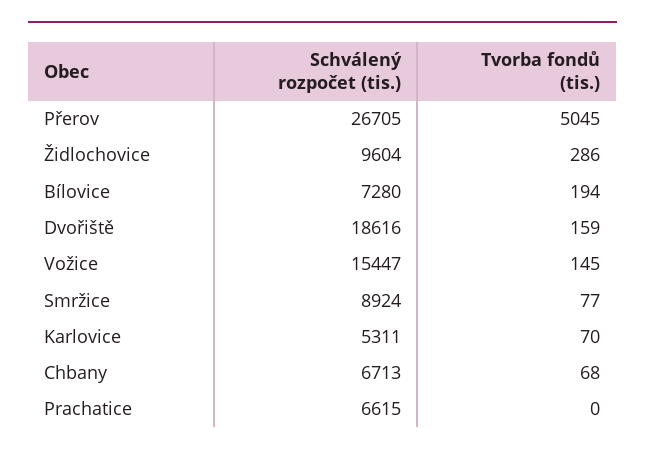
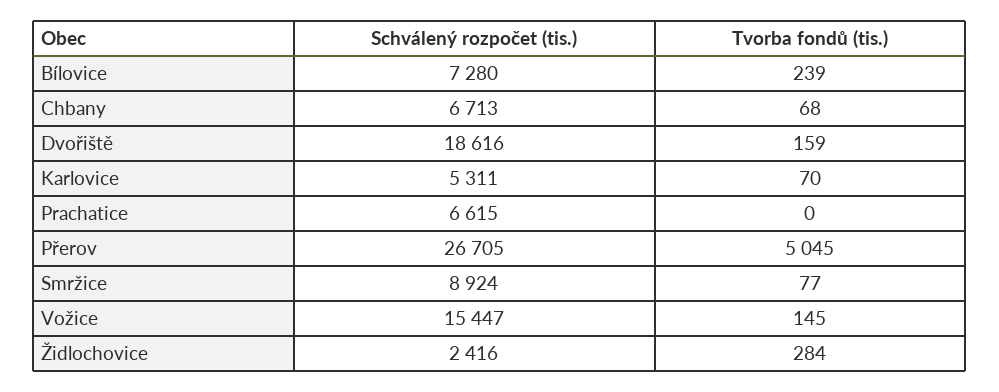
Schválený rozpočet (tis.), Židlochovice: 9604 -> 2416
Tvorba fondů (tis.), Židlochovice: 286 -> 284
Tvorba fondů (tis.), Bílovice: 194 -> 239

